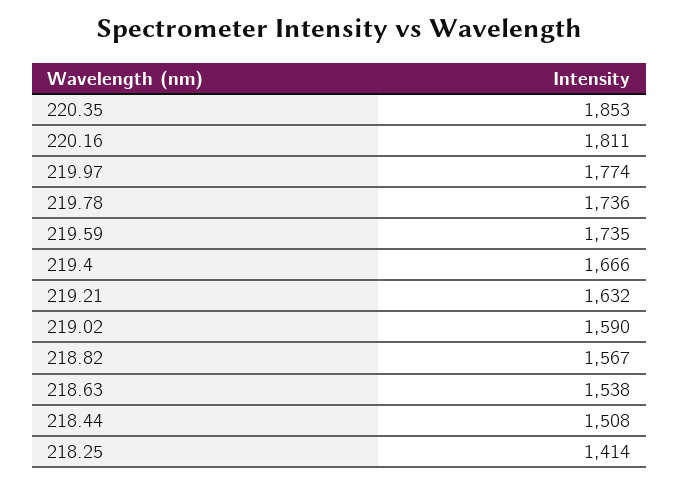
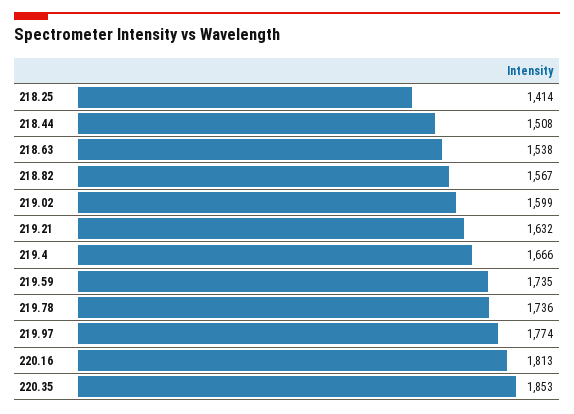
220.16: 1811 -> 1813
219.02: 1590 -> 1599

